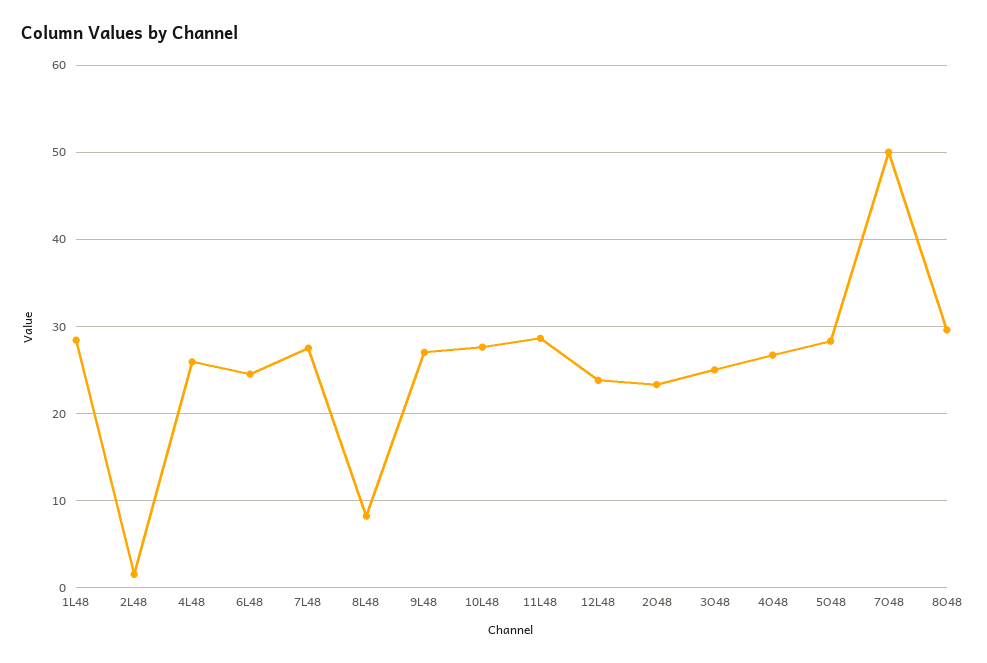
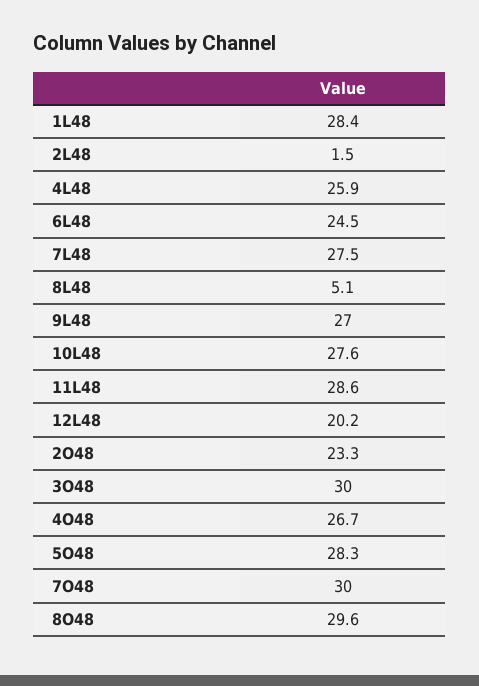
8L48: 8 -> 5.1
12L48: 24 -> 20.2
3O48: 25 -> 30
7O48: 50 -> 30

